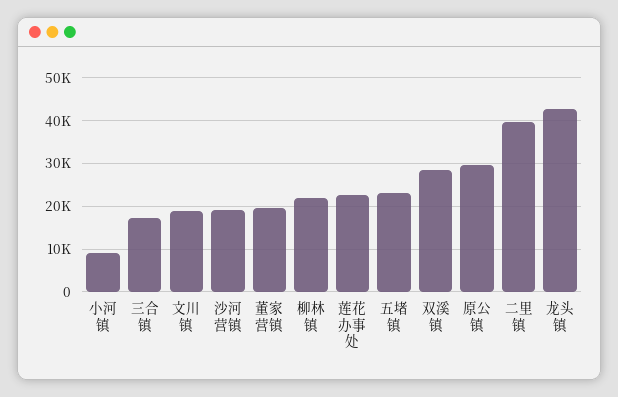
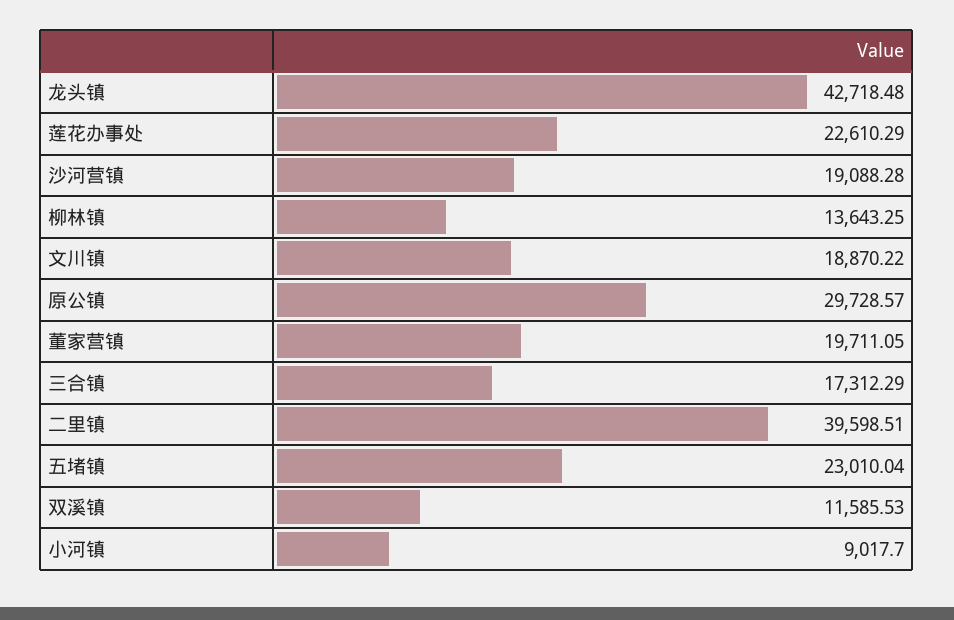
柳林镇: 22000 -> 13643.25
双溪镇: 28000 -> 11585.53

